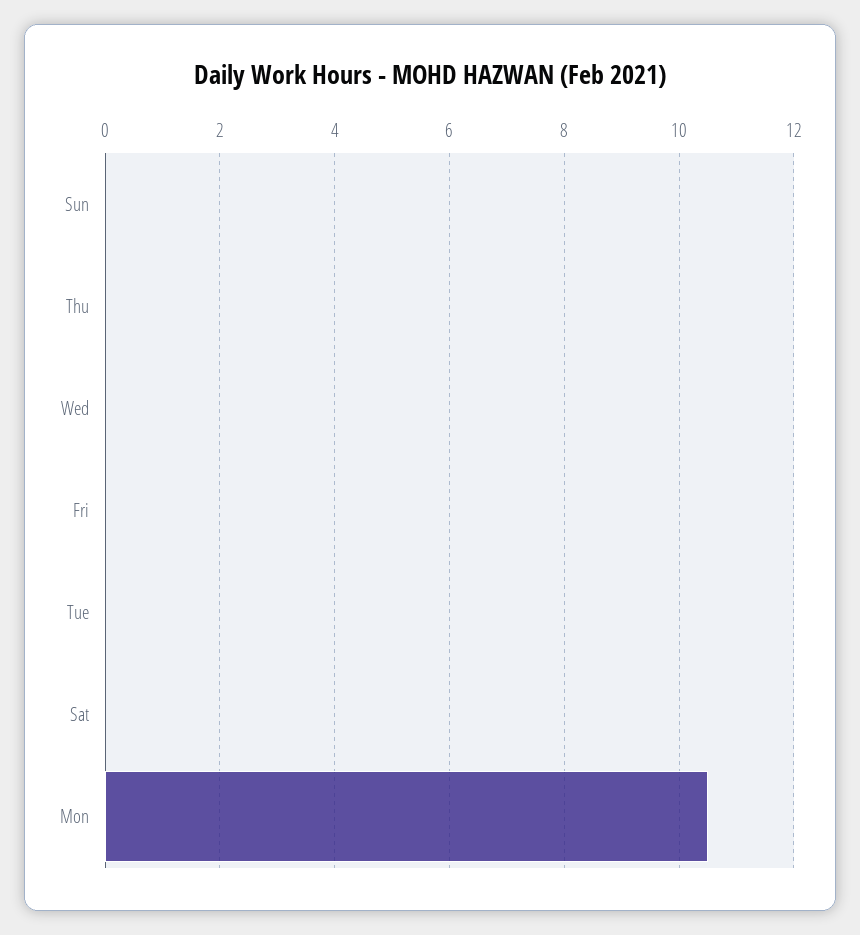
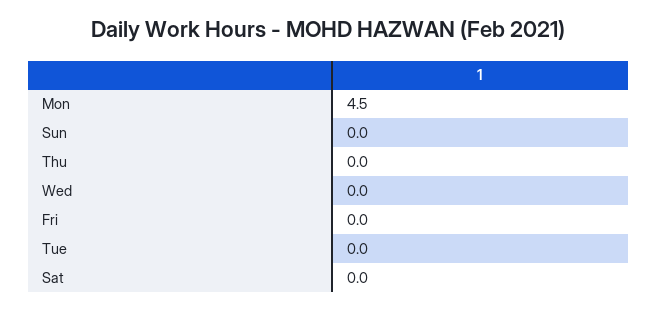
Mon: 10.5 -> 4.5

